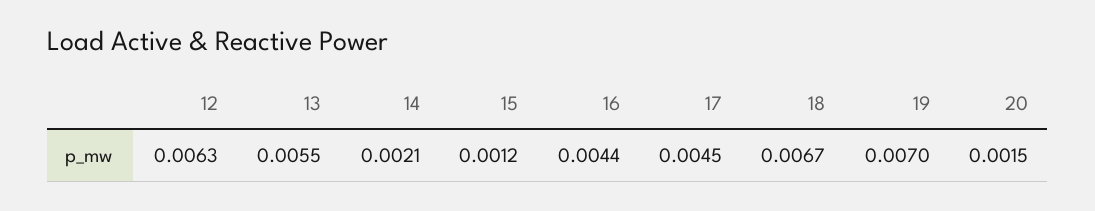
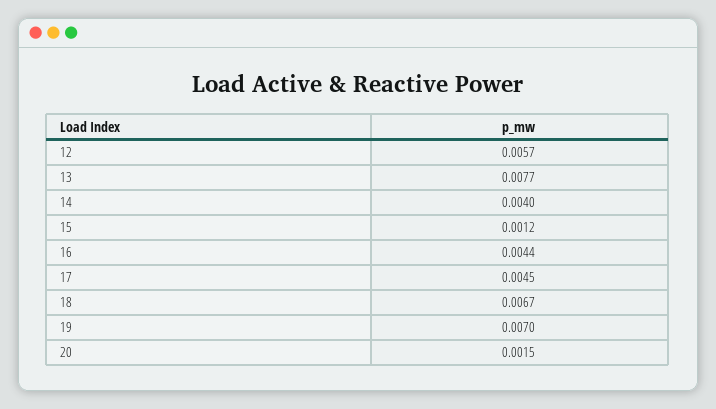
12: 0.0063 -> 0.0057
13: 0.0055 -> 0.0077
14: 0.0021 -> 0.004

